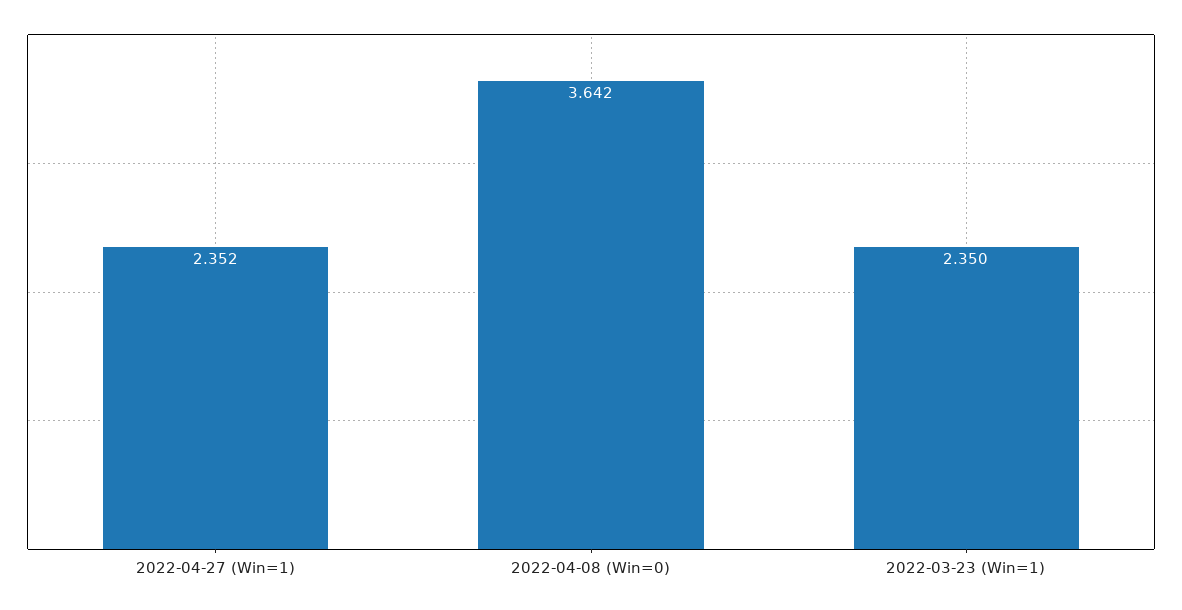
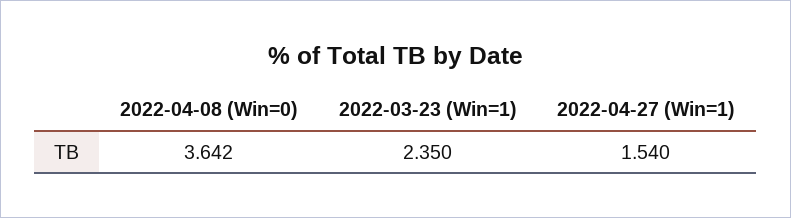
2022-04-27 (Win=1): 2.352 -> 1.54

